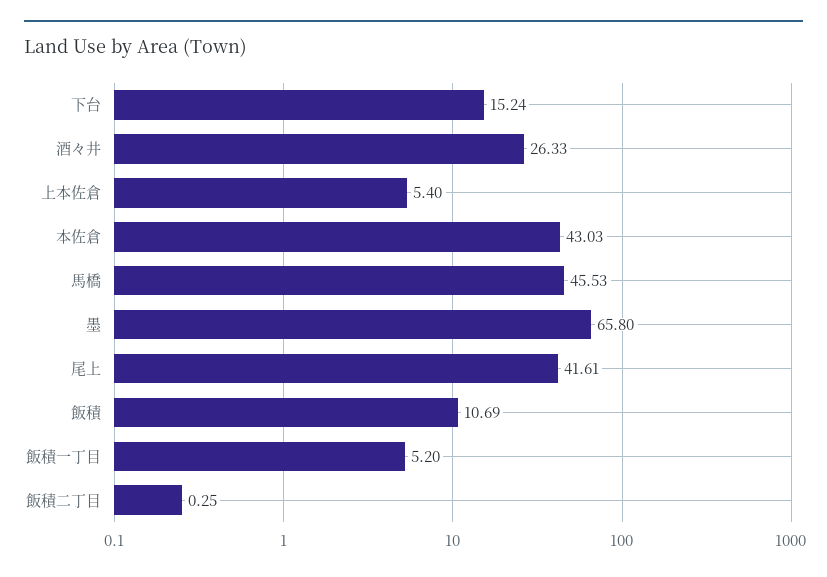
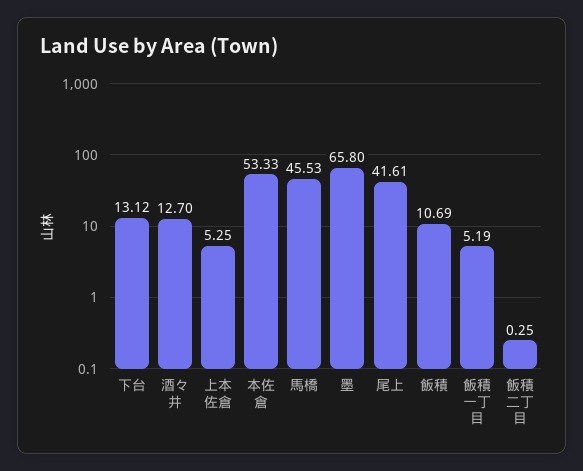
下台: 15.24 -> 13.12
酒々井: 26.33 -> 12.7
上本佐倉: 5.4 -> 5.25
本佐倉: 43.03 -> 53.33
飯積一丁目: 5.2 -> 5.19

